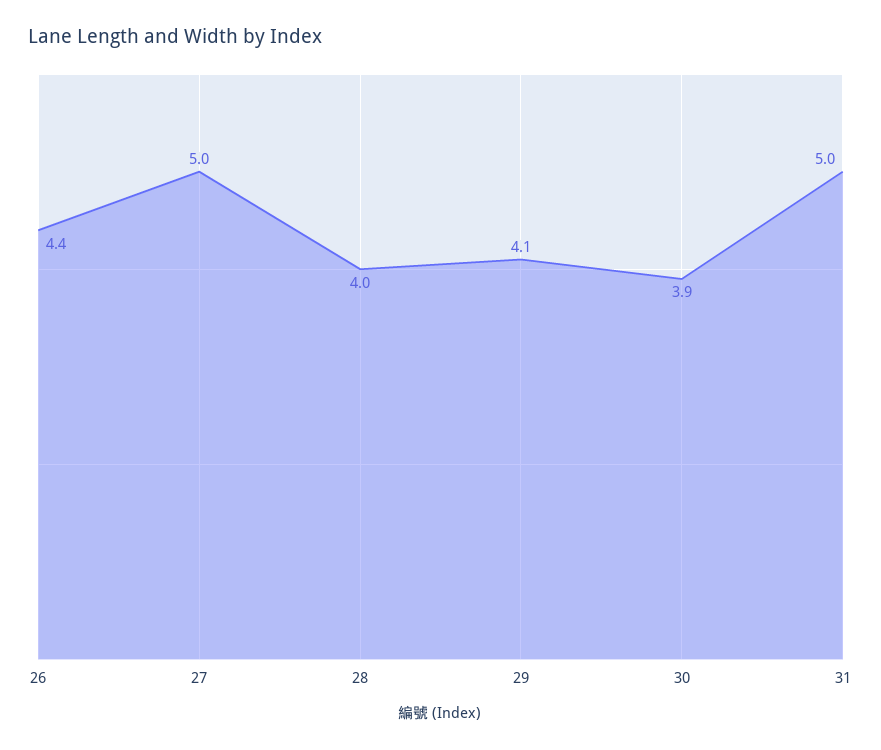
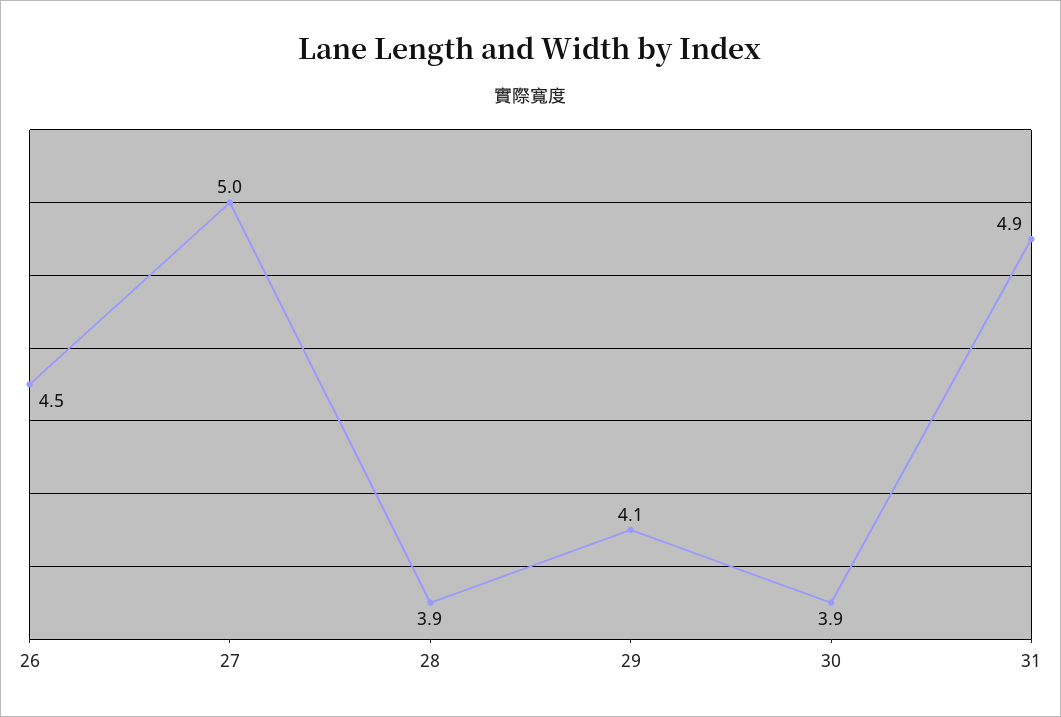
26: 4.4 -> 4.5
28: 4 -> 3.9
31: 5 -> 4.9

